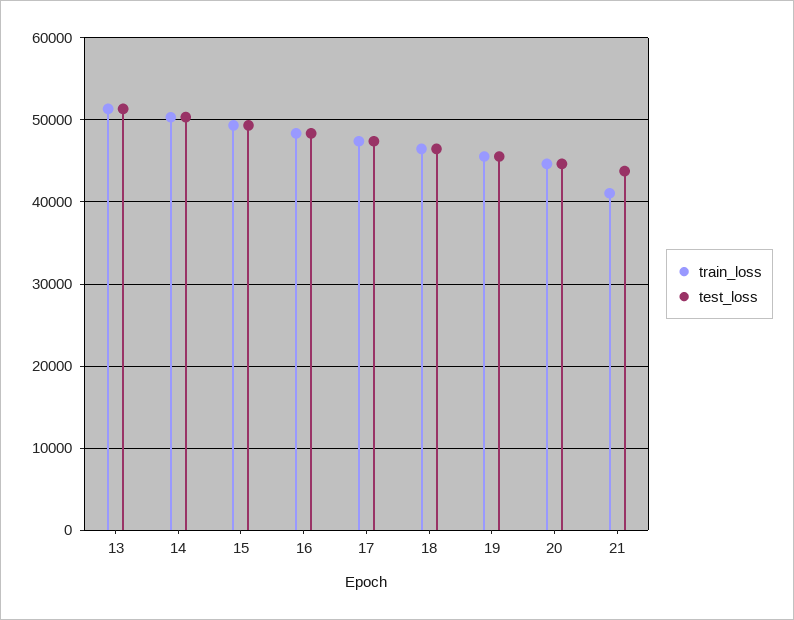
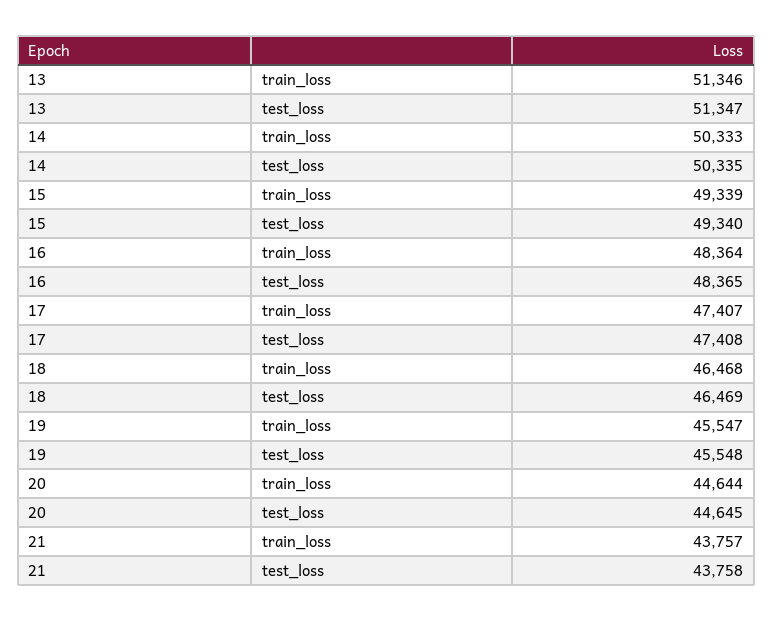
train_loss, 21: 41000 -> 43757

